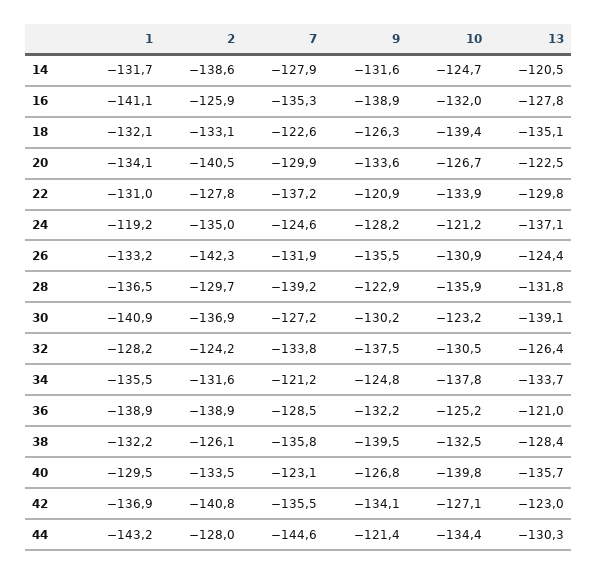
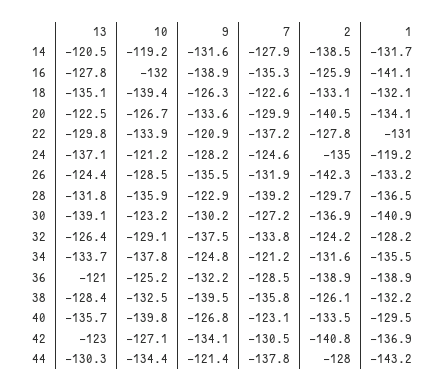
2, 14: -138.6 -> -138.5
10, 14: -124.7 -> -119.2
10, 26: -130.9 -> -128.5
10, 32: -130.5 -> -129.1
7, 42: -135.5 -> -130.5
7, 44: -144.6 -> -137.8

